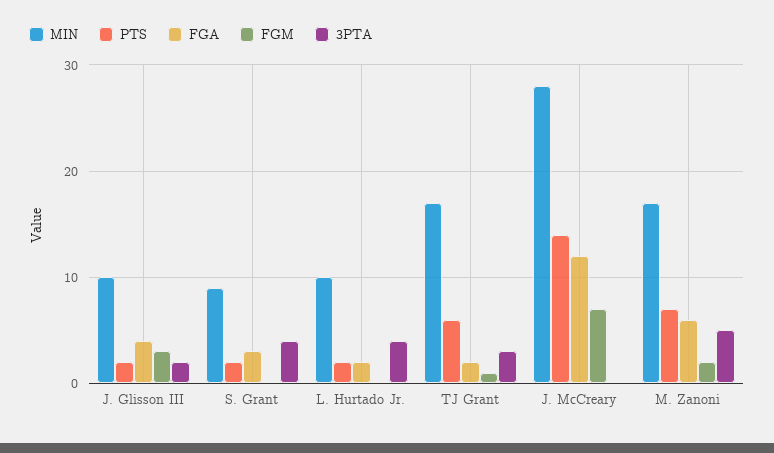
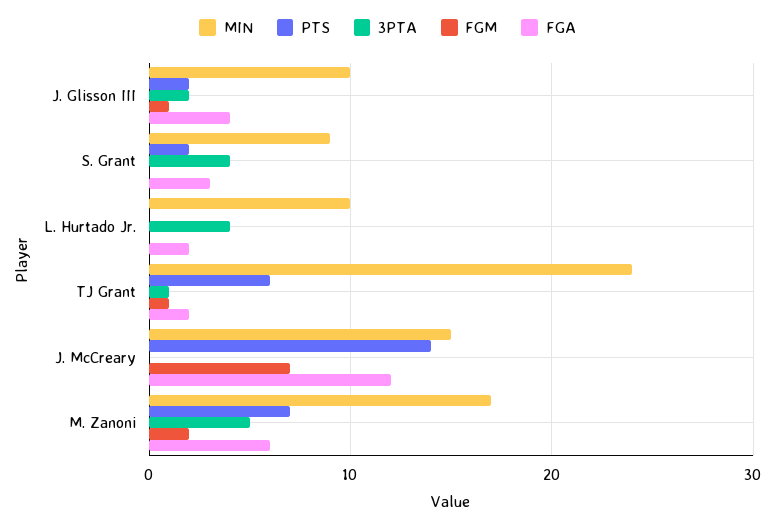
FGM, J. Glisson III: 3 -> 1
PTS, L. Hurtado Jr.: 2 -> 0
MIN, TJ Grant: 17 -> 24
3PTA, TJ Grant: 3 -> 1
MIN, J. McCreary: 28 -> 15

